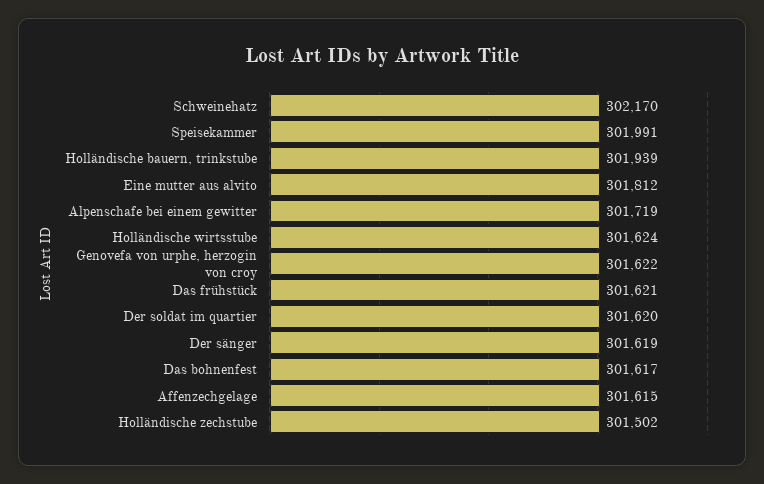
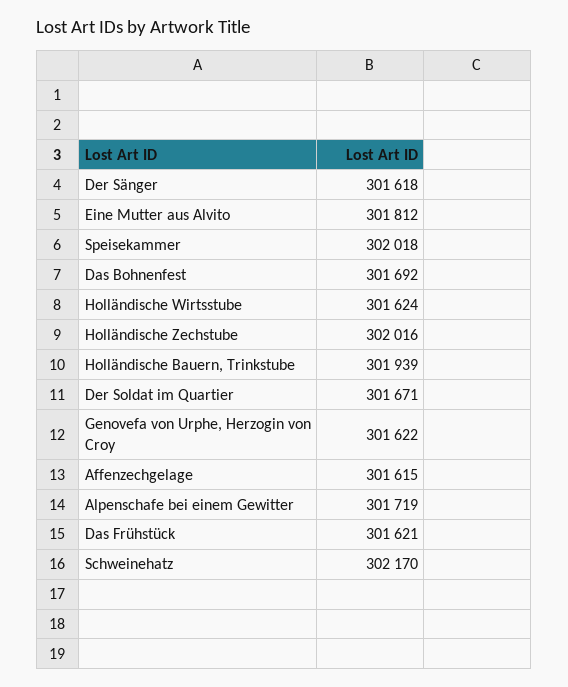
Speisekammer: 301991 -> 302018
Der soldat im quartier: 301620 -> 301671
Der sänger: 301619 -> 301618
Das bohnenfest: 301617 -> 301692
Holländische zechstube: 301502 -> 302016

